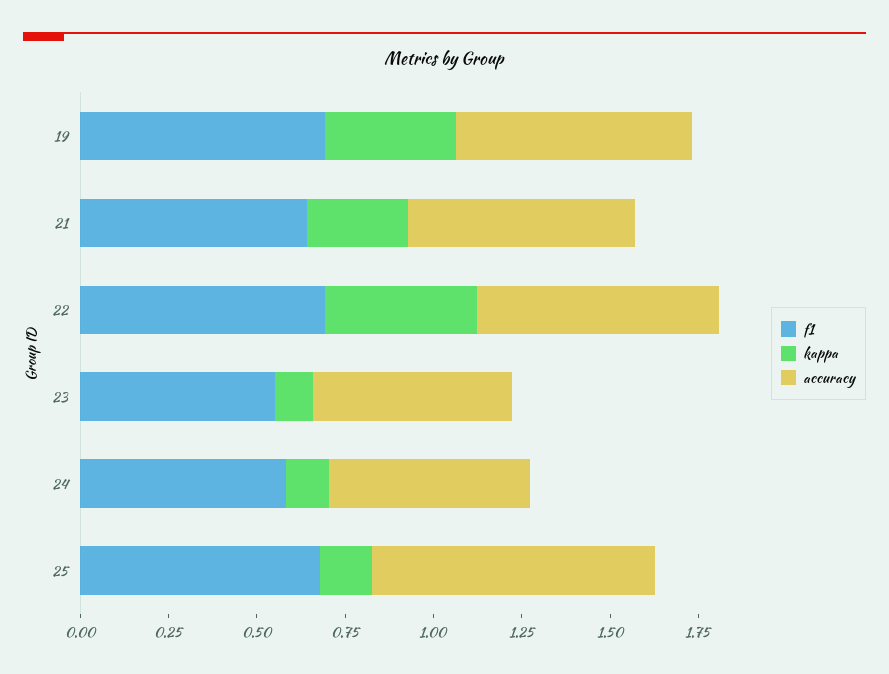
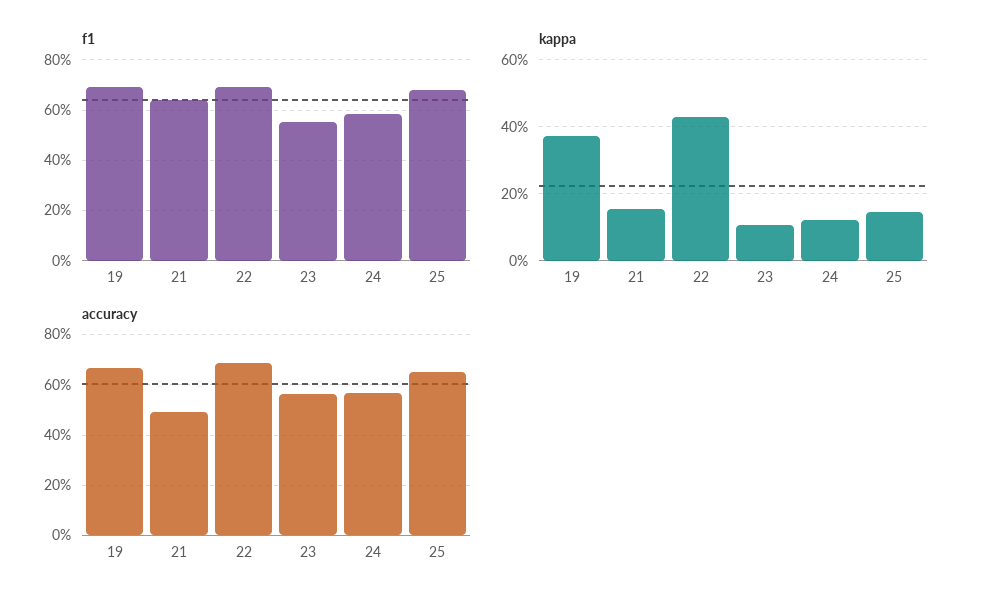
kappa, 21: 0.3 -> 0.16
accuracy, 21: 0.65 -> 0.5
accuracy, 25: 0.8 -> 0.65

